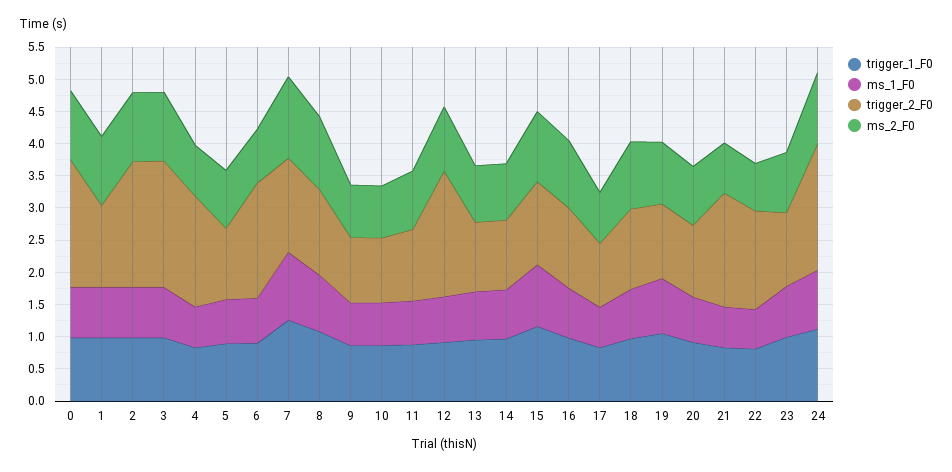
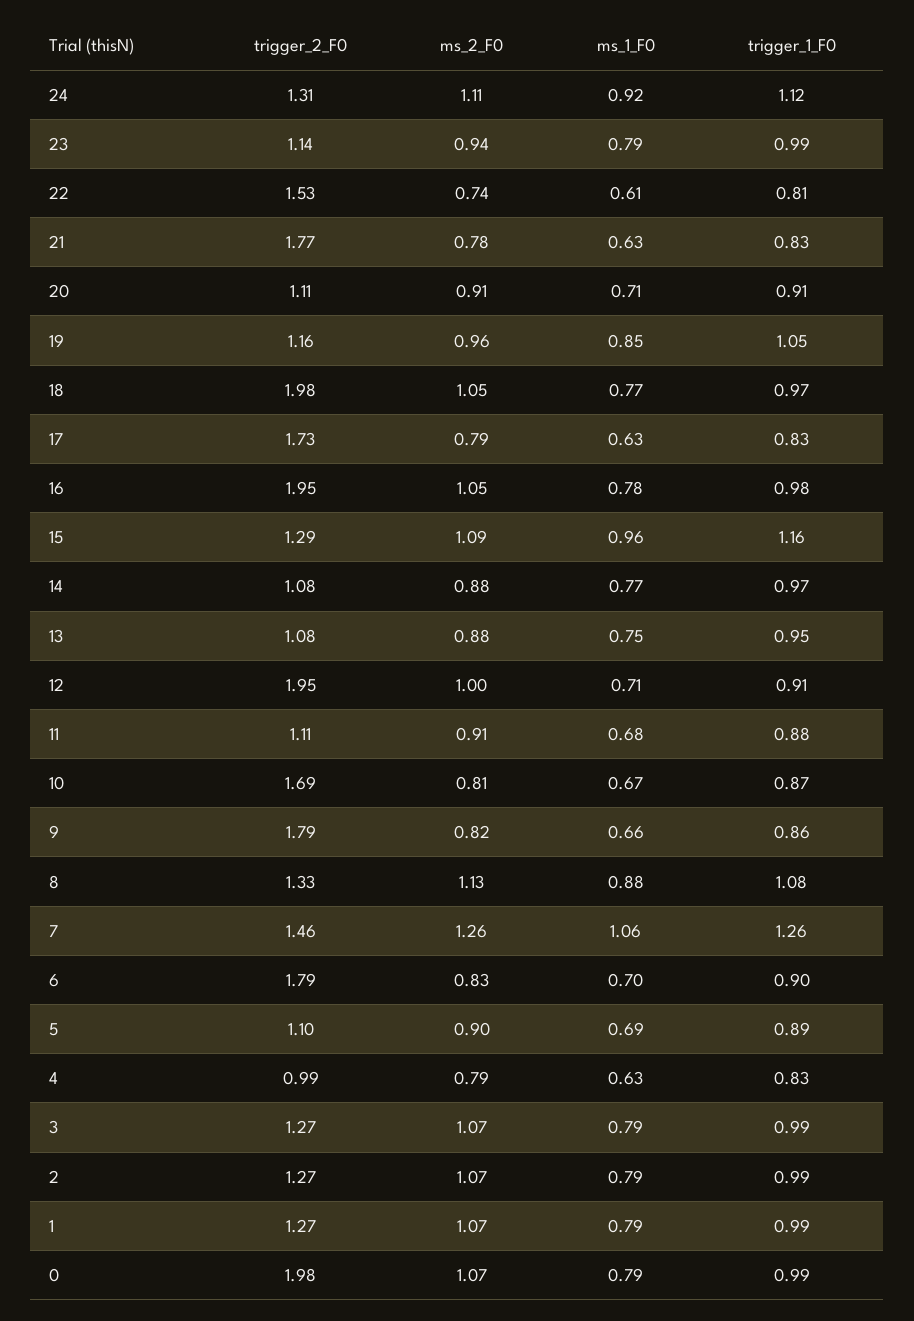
trigger_2_F0, 2: 2 -> 1.27
trigger_2_F0, 3: 2 -> 1.27
trigger_2_F0, 4: 1.75 -> 0.99
trigger_2_F0, 9: 1 -> 1.79
trigger_2_F0, 10: 1 -> 1.69
trigger_2_F0, 16: 1.25 -> 1.95
trigger_2_F0, 17: 1 -> 1.73
trigger_2_F0, 18: 1.25 -> 1.98
trigger_2_F0, 24: 2 -> 1.31

